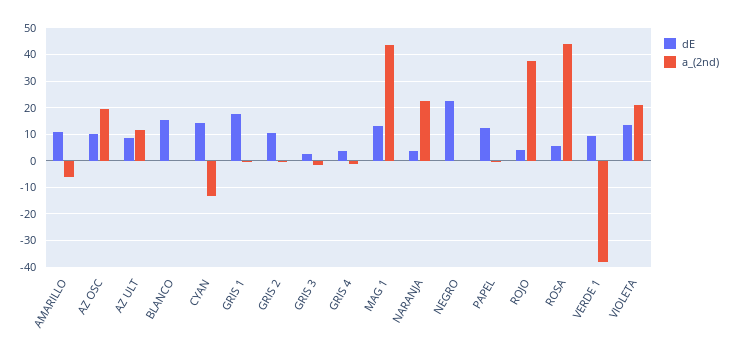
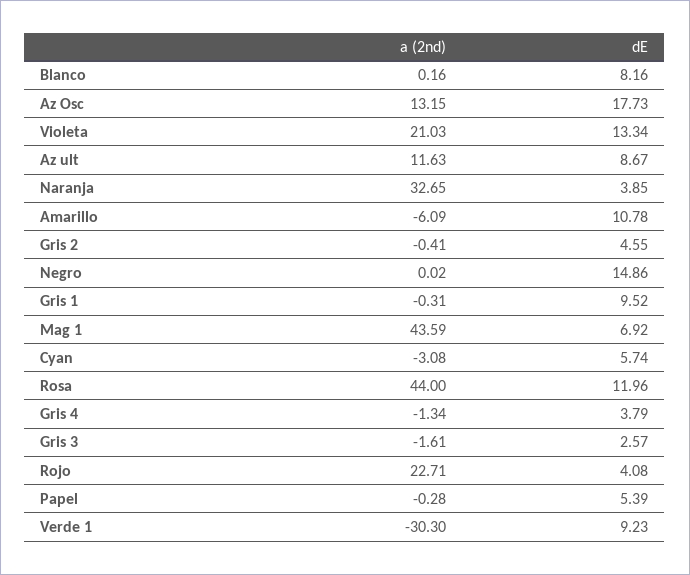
dE, AZ OSC: 10 -> 17.73
a_(2nd), AZ OSC: 20 -> 13.15
dE, BLANCO: 15 -> 8.16
dE, CYAN: 15 -> 5.74
a_(2nd), CYAN: -12.5 -> -3.08
dE, GRIS 1: 17.5 -> 9.52
dE, GRIS 2: 10 -> 4.55
dE, MAG 1: 12.5 -> 6.92
a_(2nd), NARANJA: 22.5 -> 32.65
dE, NEGRO: 22.5 -> 14.86
dE, PAPEL: 12.5 -> 5.39
a_(2nd), ROJO: 37.5 -> 22.71
dE, ROSA: 5 -> 11.96
a_(2nd), VERDE 1: -37.5 -> -30.3

